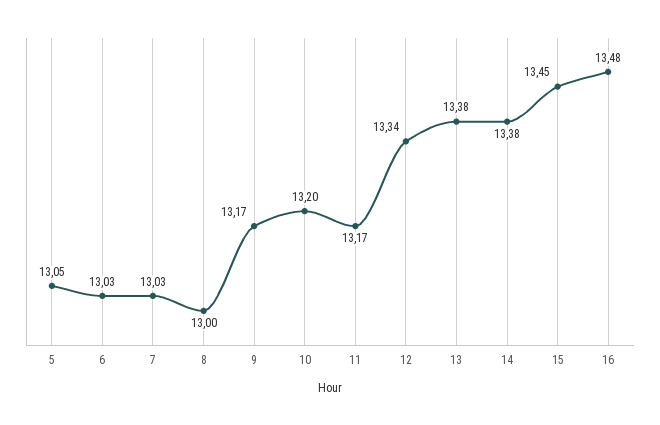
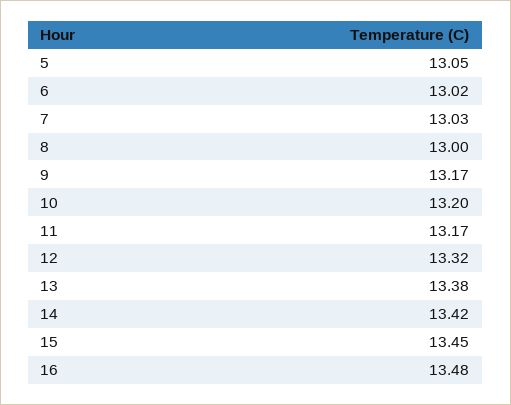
6: 13.03 -> 13.02
12: 13.34 -> 13.32
14: 13.38 -> 13.42

